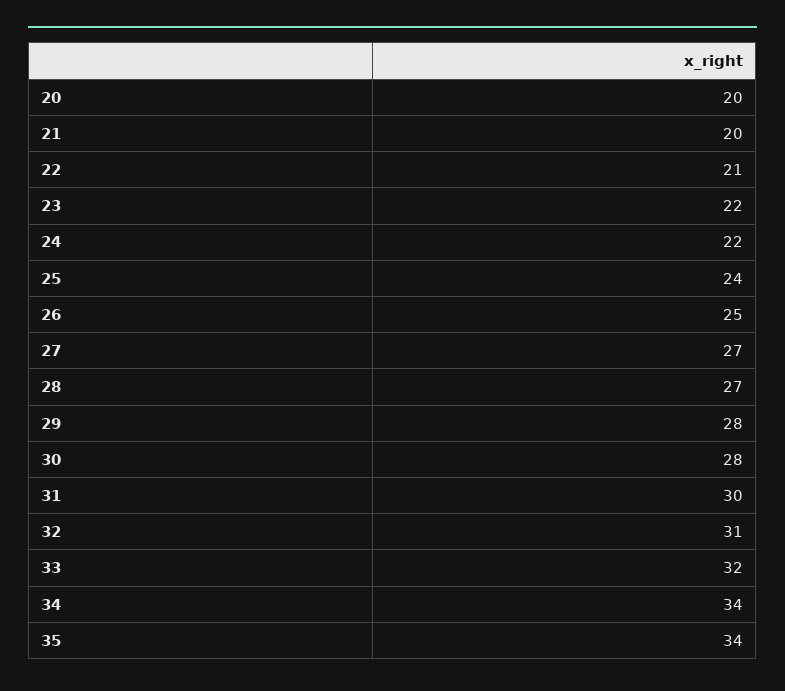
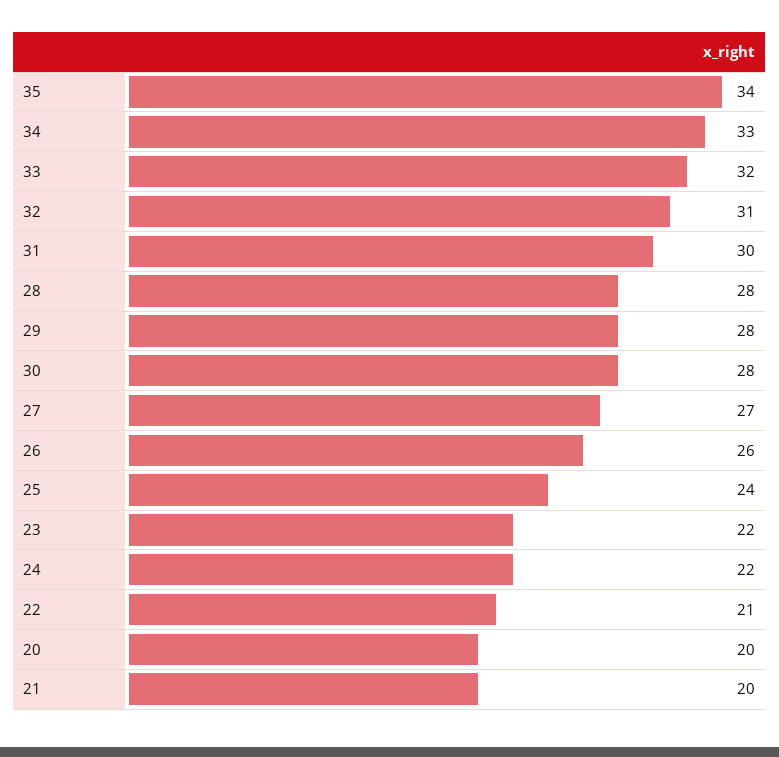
26: 25 -> 26
28: 27 -> 28
34: 34 -> 33

